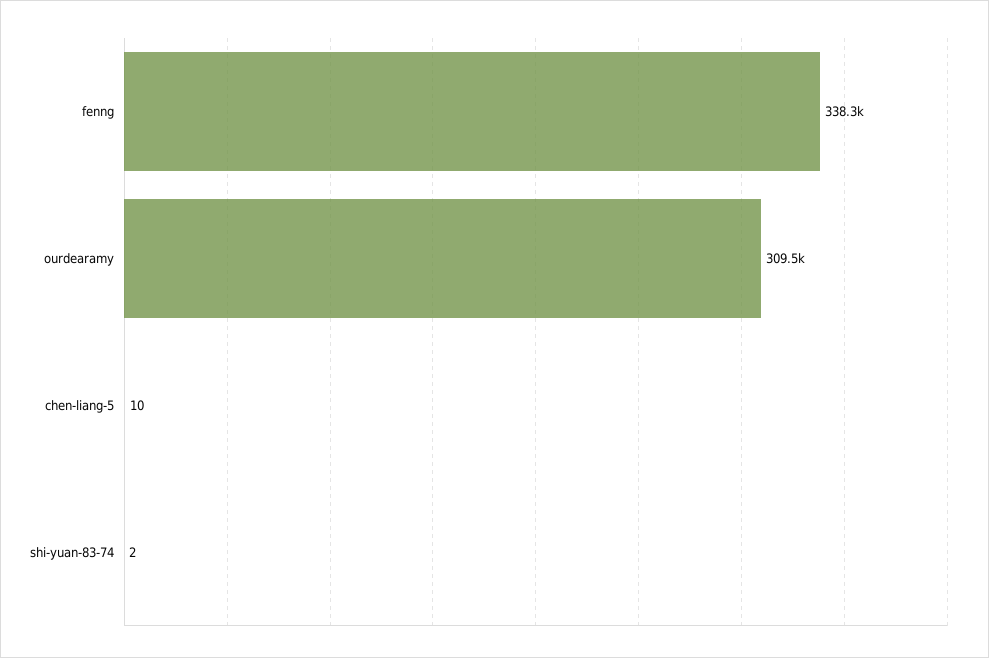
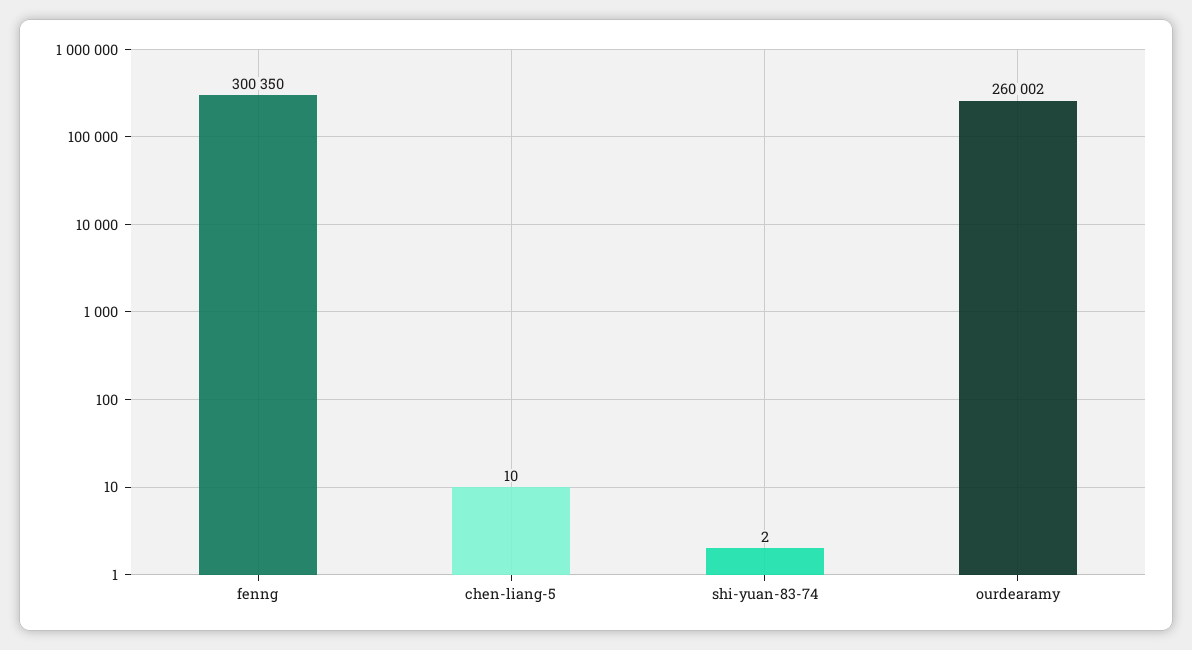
fenng: 338300 -> 300350
ourdearamy: 309500 -> 260002

